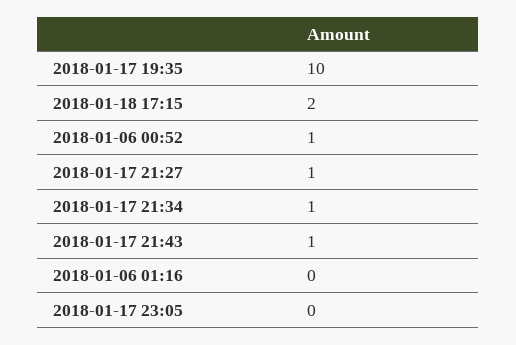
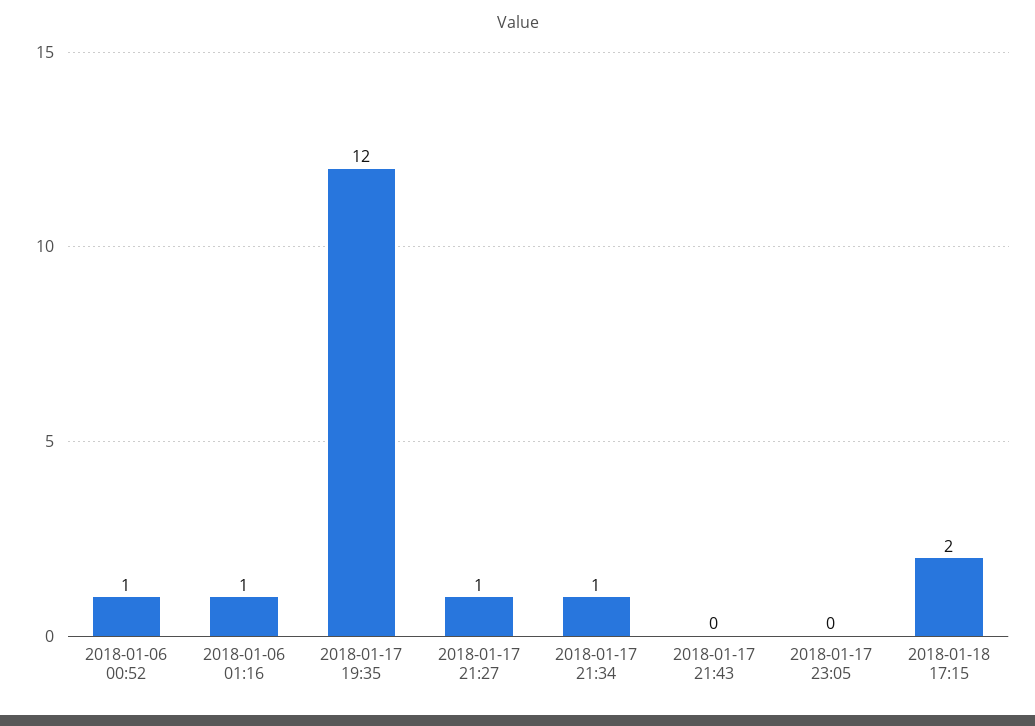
2018-01-17 19:35: 10 -> 12
2018-01-17 21:43: 1 -> 0
2018-01-06 01:16: 0 -> 1

